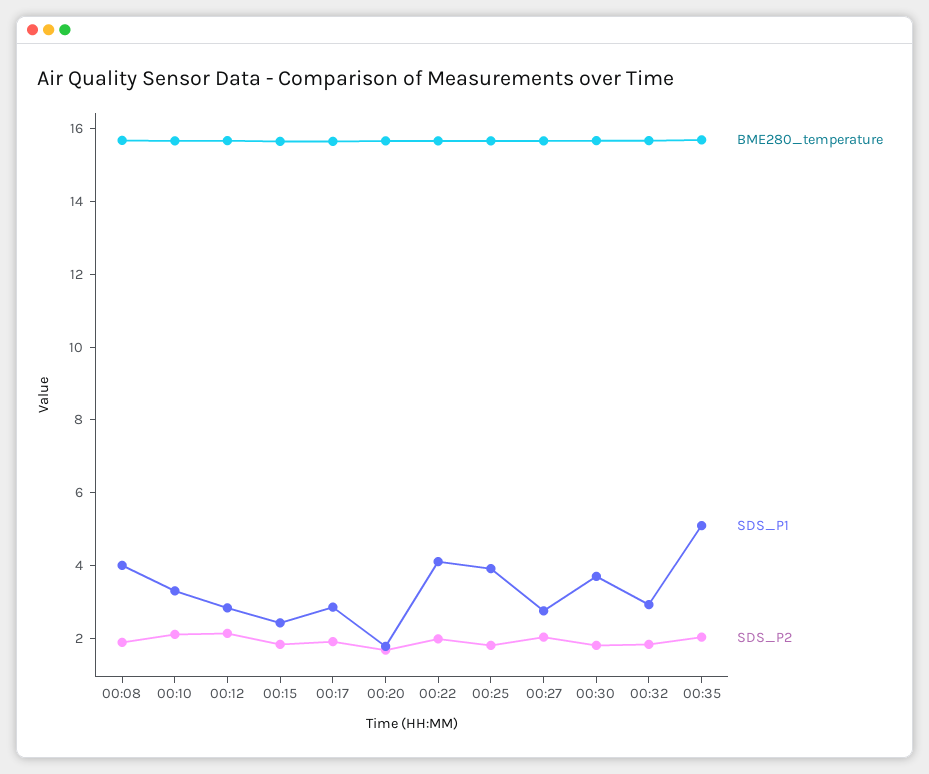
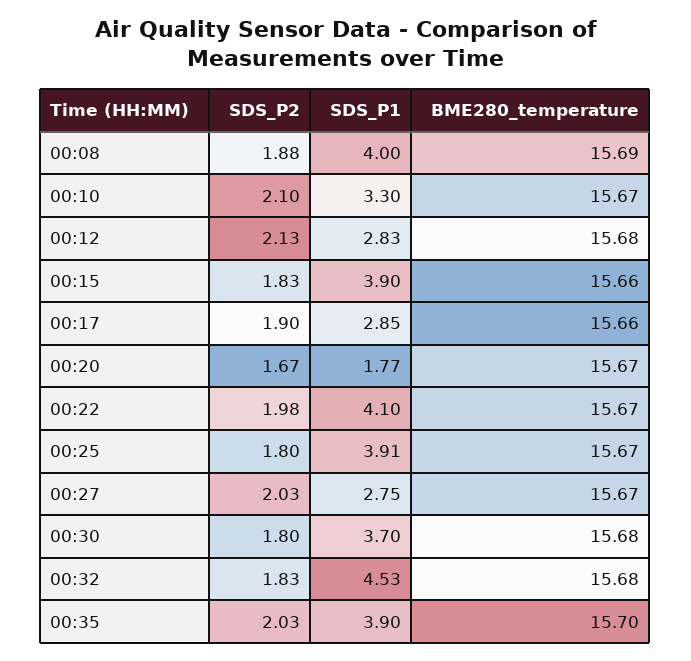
SDS_P1, 00:15: 2.5 -> 3.9
SDS_P1, 00:32: 3 -> 4.53
SDS_P1, 00:35: 5 -> 3.9

